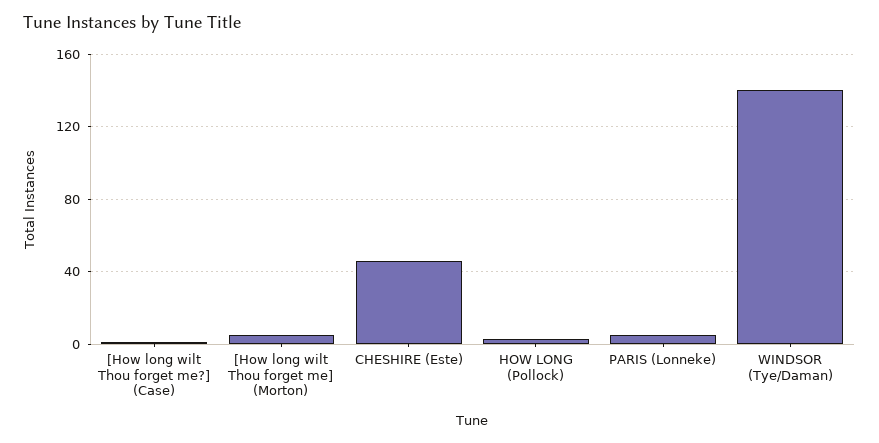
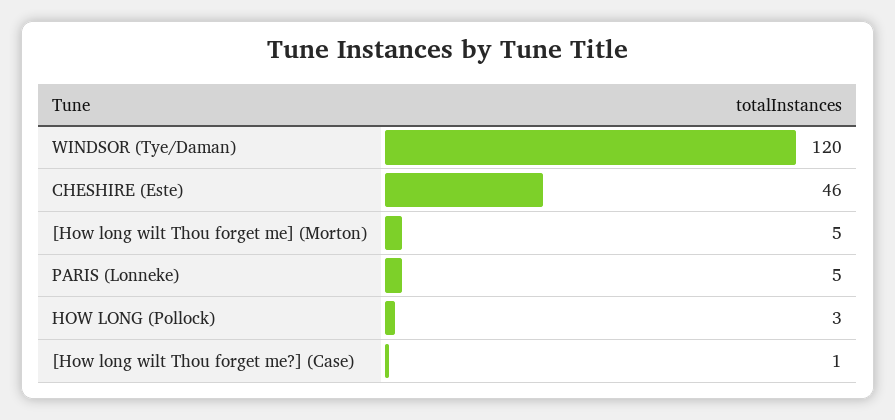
WINDSOR (Tye/Daman): 140 -> 120

